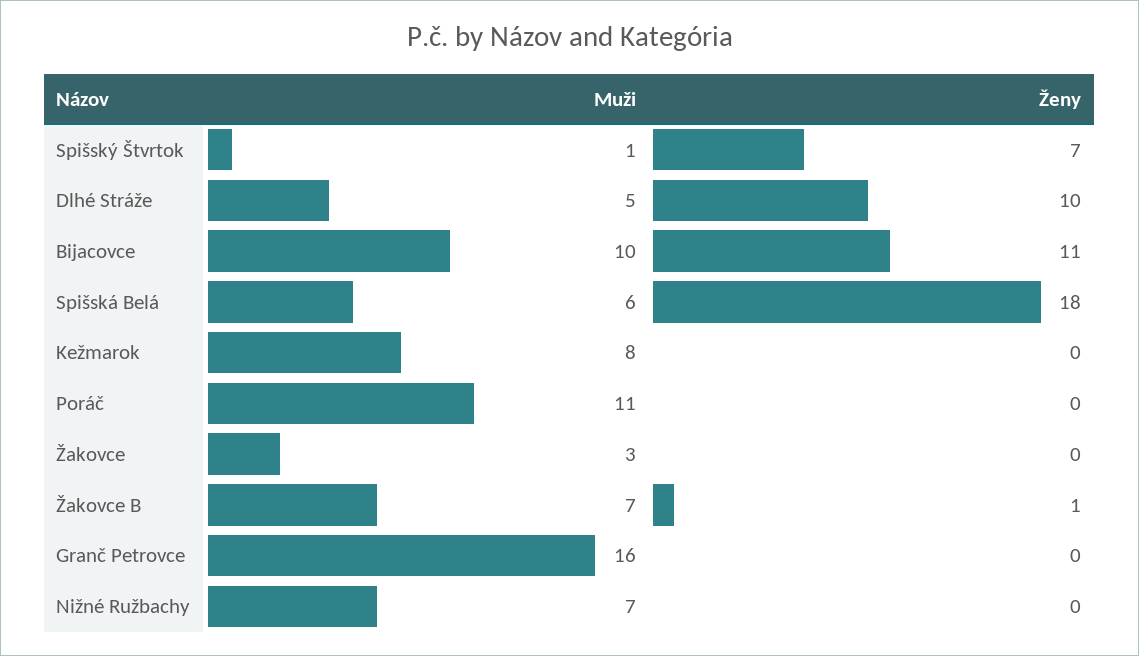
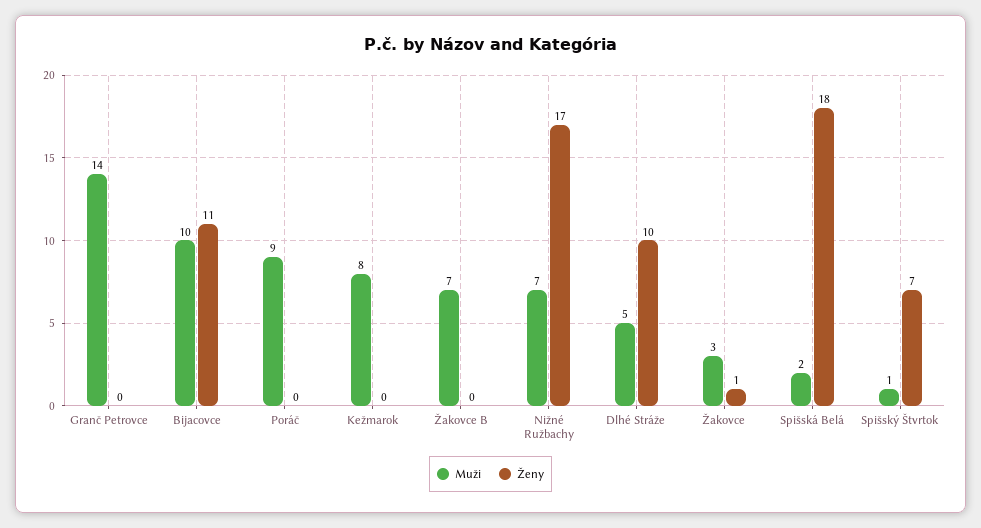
Muži, Spišská Belá: 6 -> 2
Muži, Poráč: 11 -> 9
Ženy, Žakovce: 0 -> 1
Ženy, Žakovce B: 1 -> 0
Muži, Granč Petrovce: 16 -> 14
Ženy, Nižné Ružbachy: 0 -> 17

